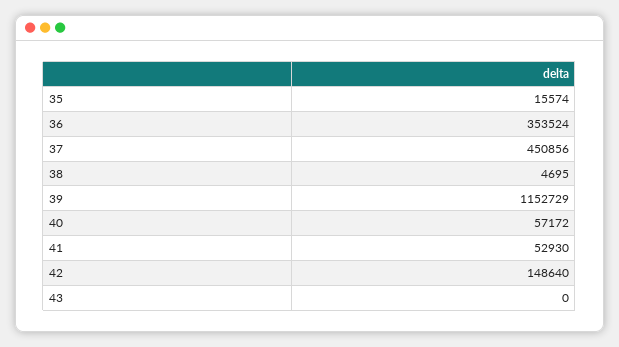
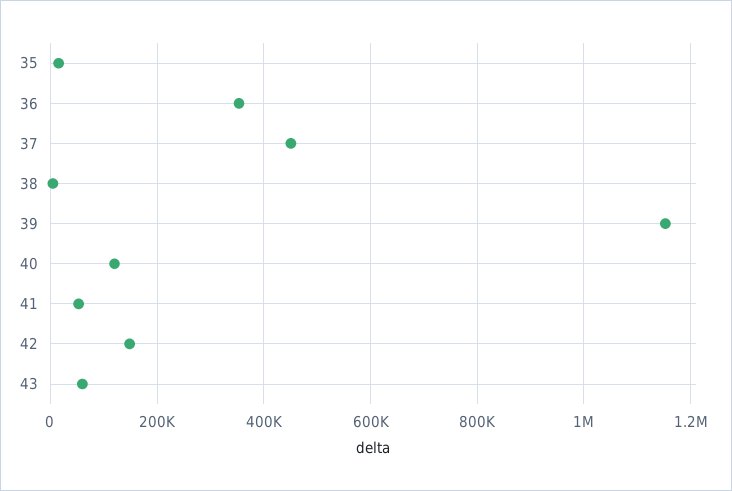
40: 57172 -> 120000
43: 0 -> 60000

